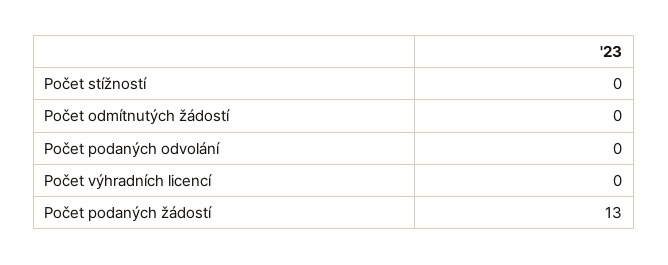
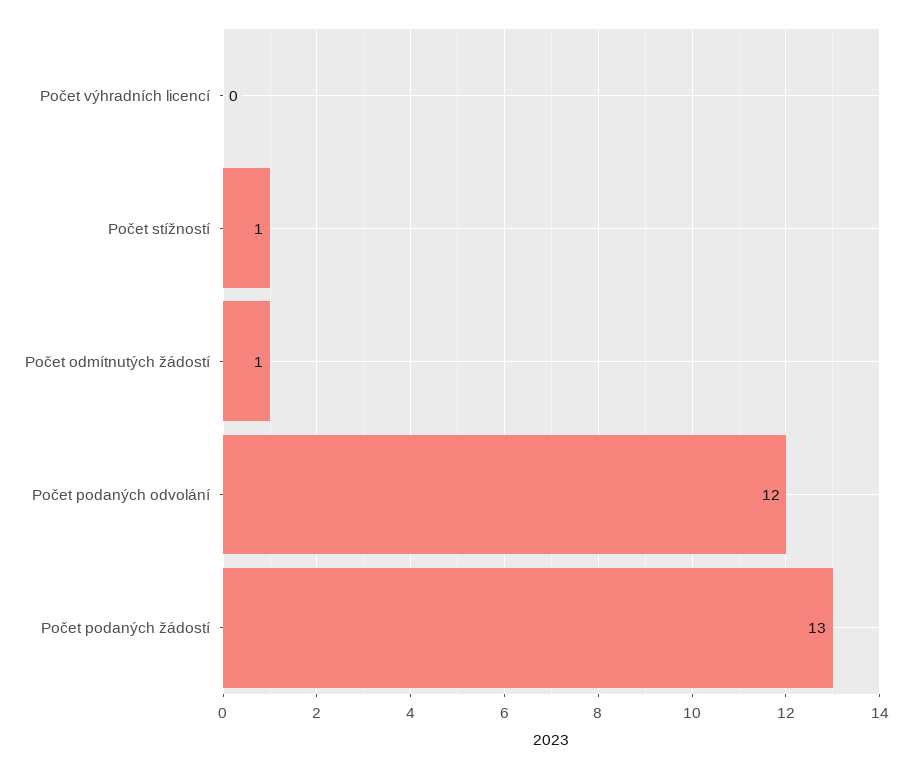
Počet stížností: 0 -> 1
Počet odmítnutých žádostí: 0 -> 1
Počet podaných odvolání: 0 -> 12

